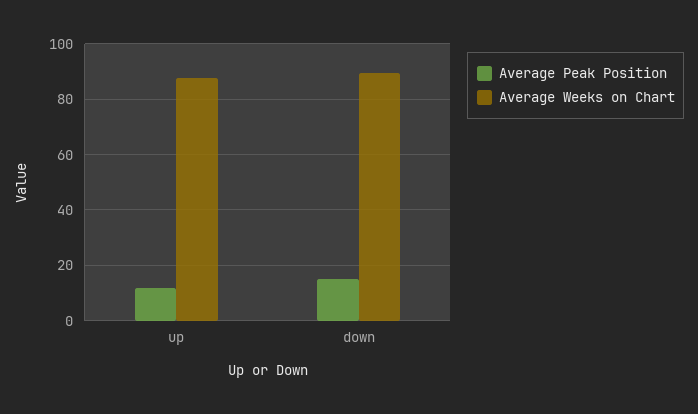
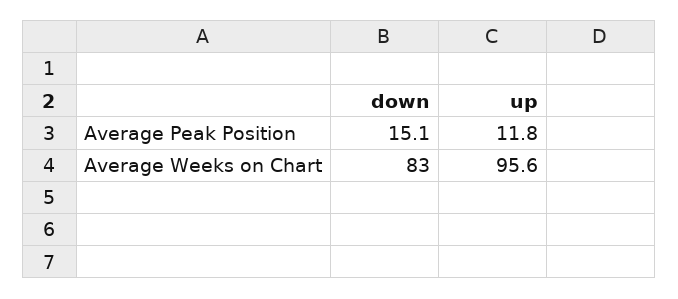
Average Weeks on Chart, up: 87.5 -> 95.6
Average Weeks on Chart, down: 90 -> 83

